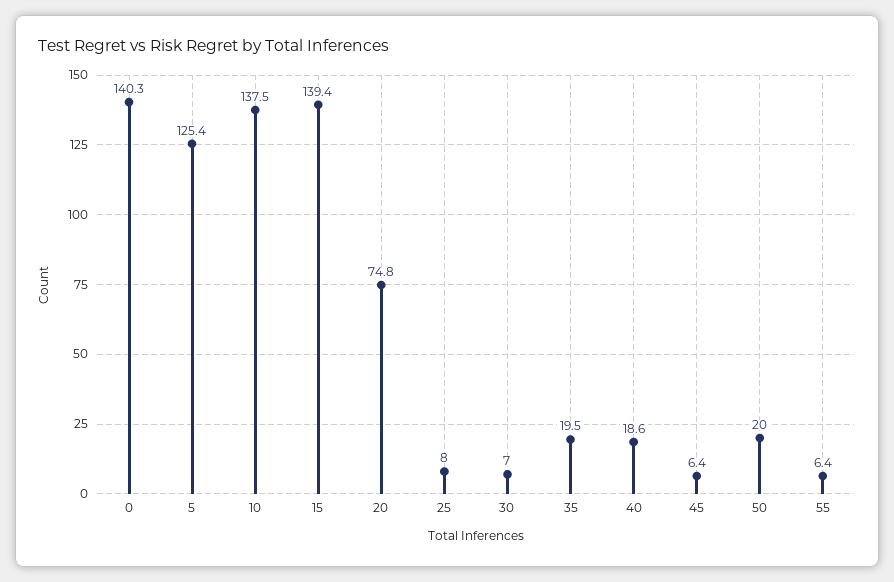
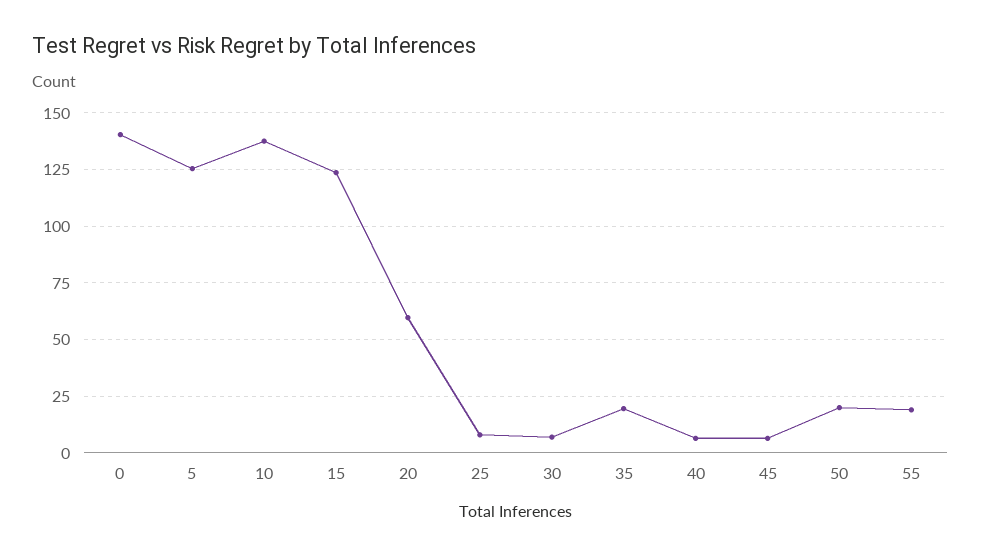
15: 139.4 -> 125
20: 74.8 -> 60
40: 18.6 -> 5
55: 6.4 -> 20

